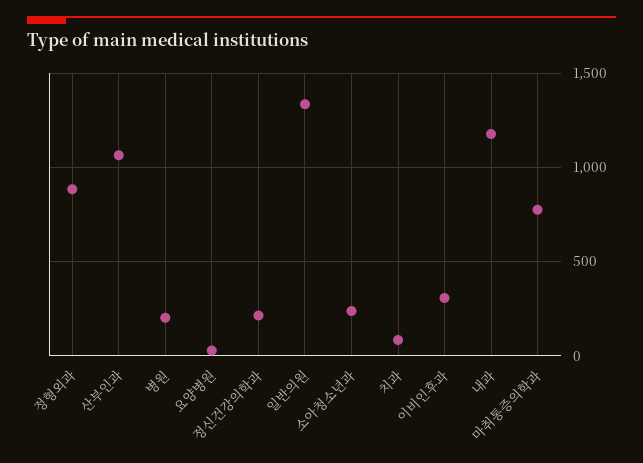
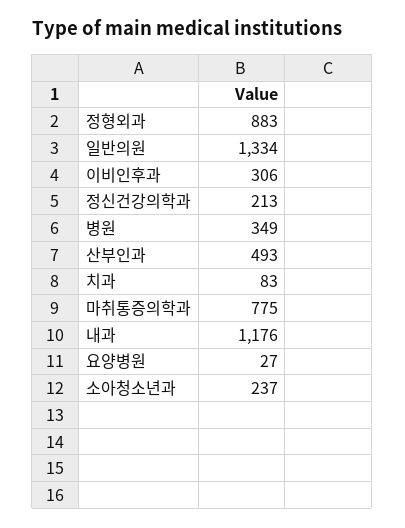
산부인과: 1050 -> 493
병원: 200 -> 349

